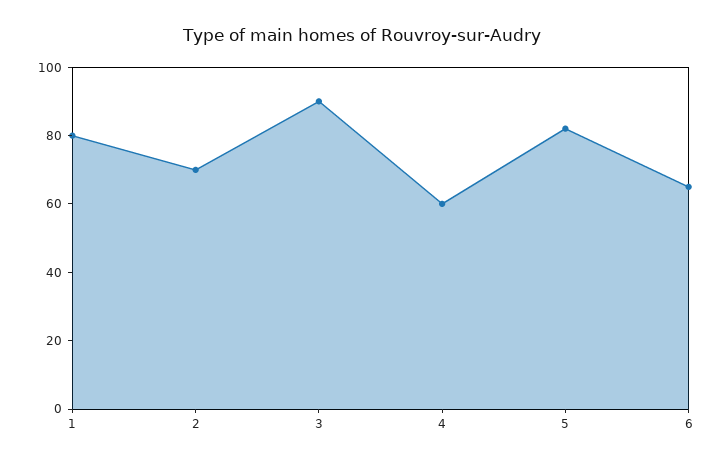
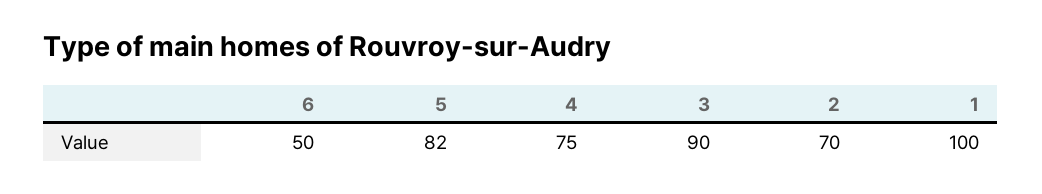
1: 80 -> 100
4: 60 -> 75
6: 65 -> 50

